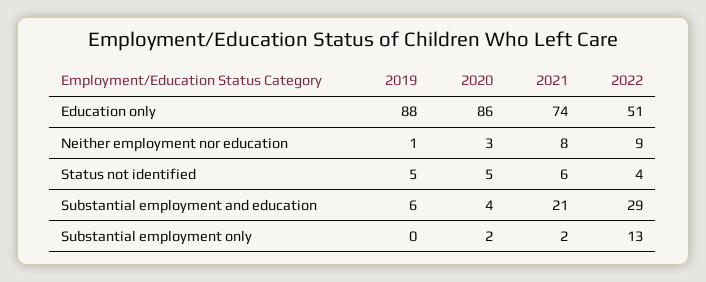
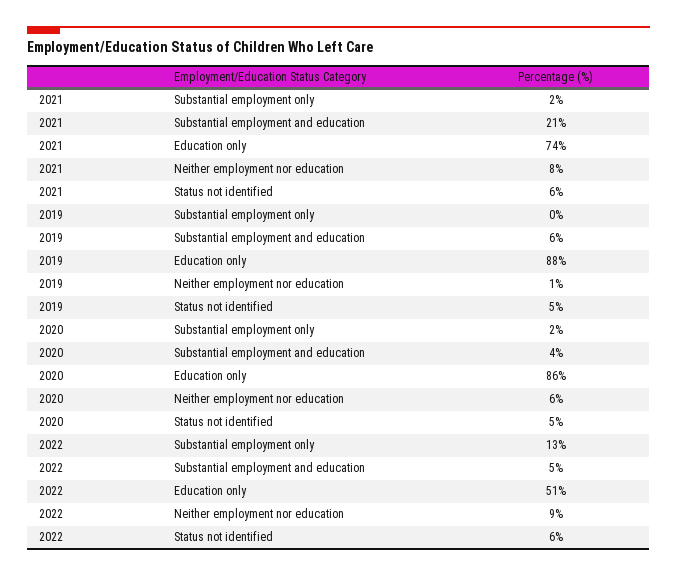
2020, Neither employment nor education: 3 -> 6
2022, Status not identified: 4 -> 6
2022, Substantial employment and education: 29 -> 5

